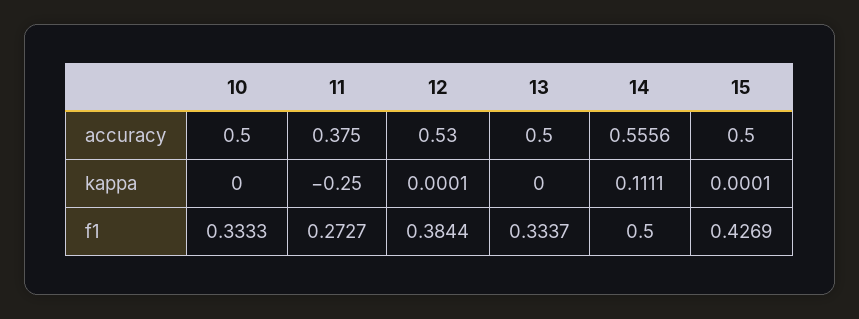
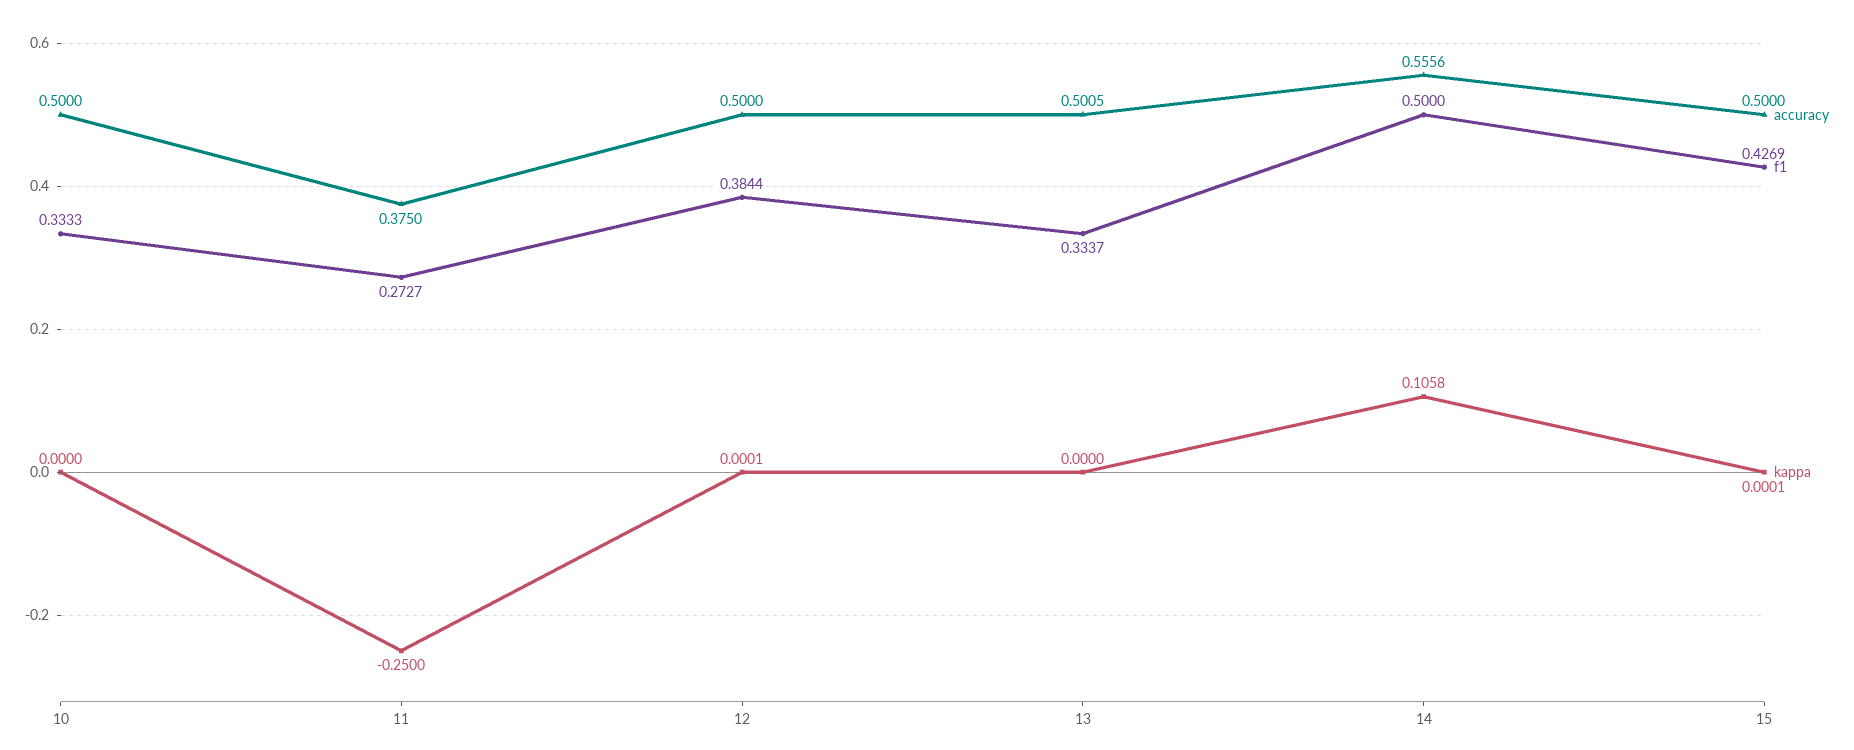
accuracy, 12: 0.53 -> 0.5
accuracy, 13: 0.5 -> 0.5005
kappa, 14: 0.1111 -> 0.1058

